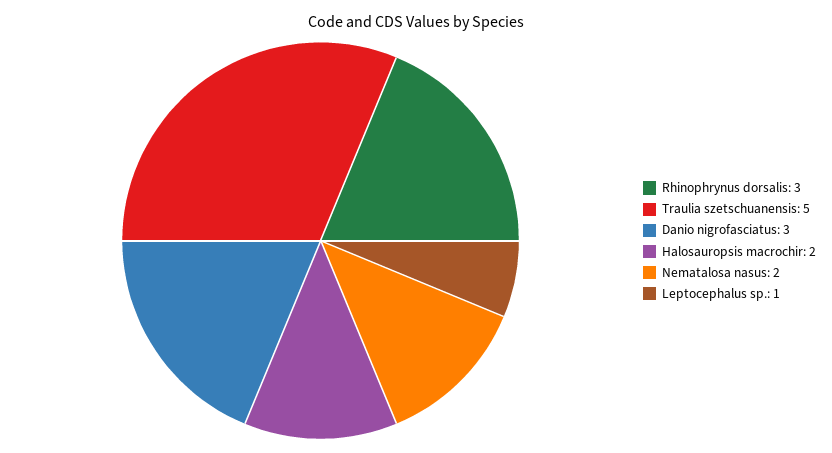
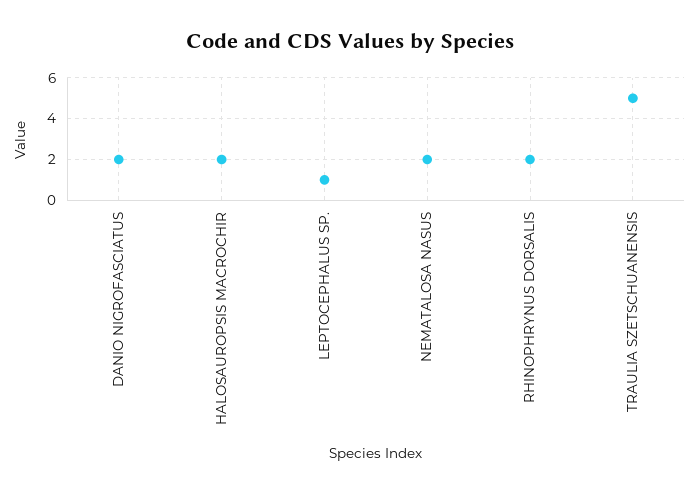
Rhinophrynus dorsalis: 3 -> 2
Danio nigrofasciatus: 3 -> 2

